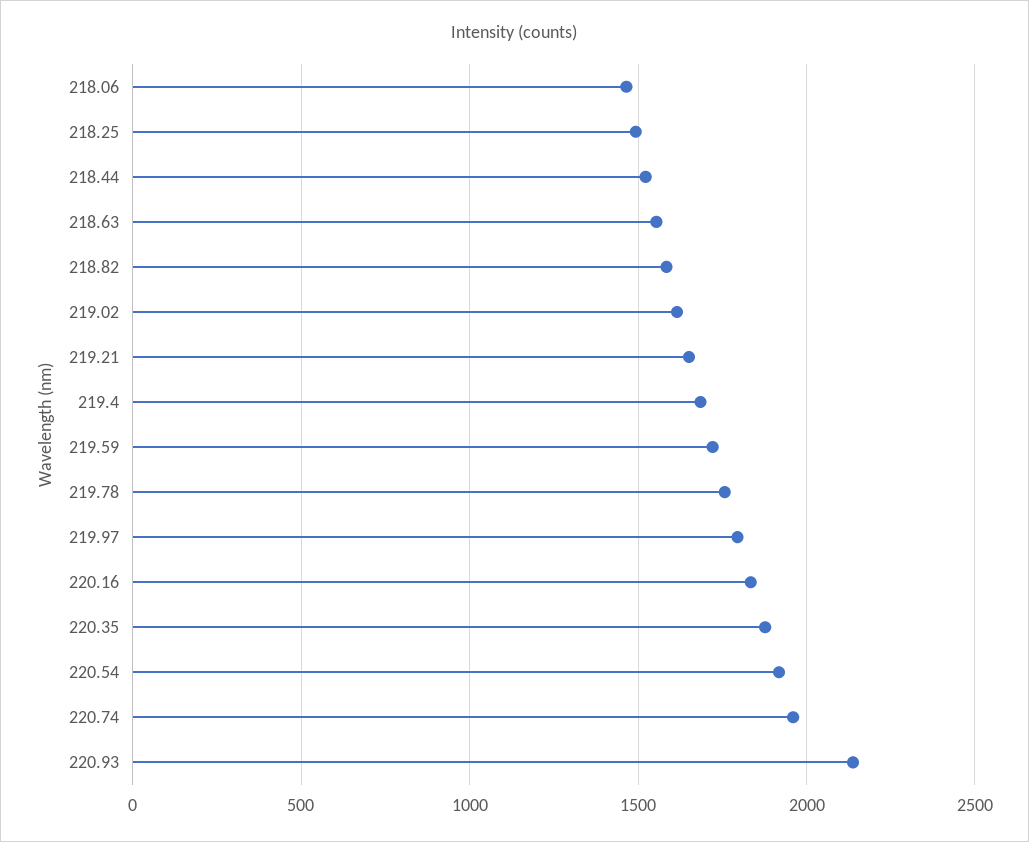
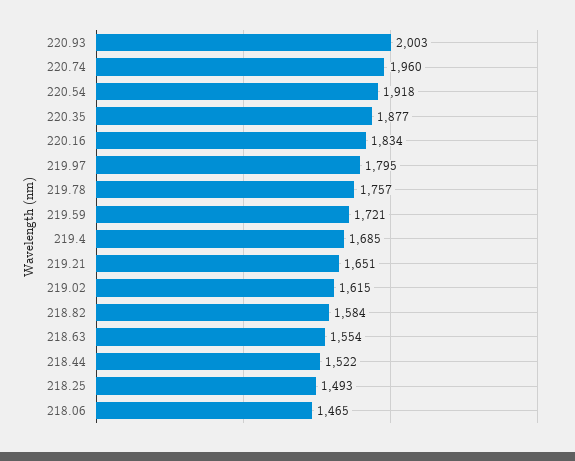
220.93: 2150 -> 2003

